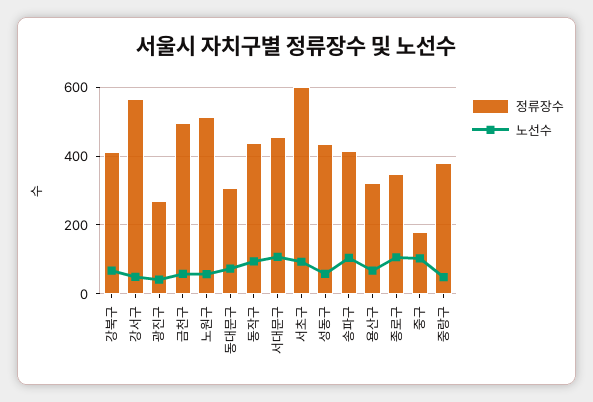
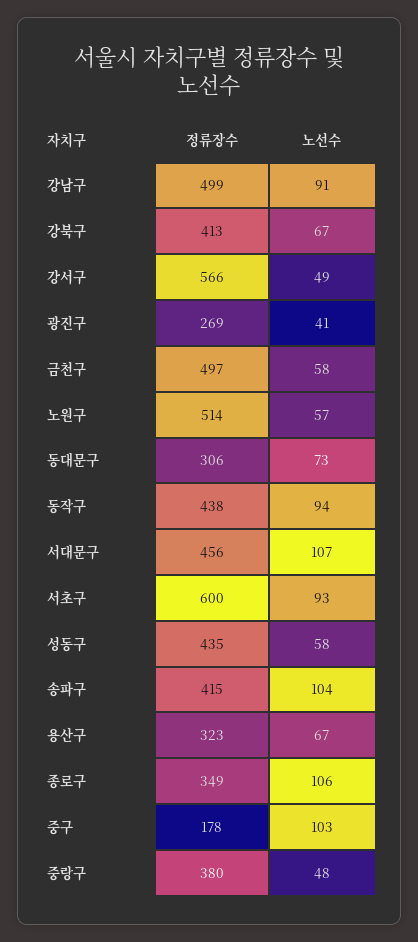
정류장수, 강남구: none -> 499
노선수, 강남구: none -> 91

